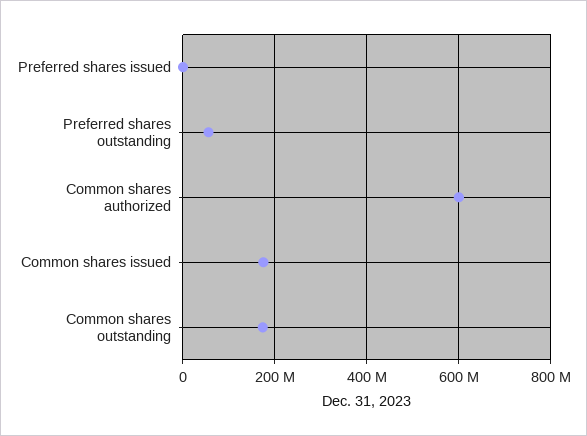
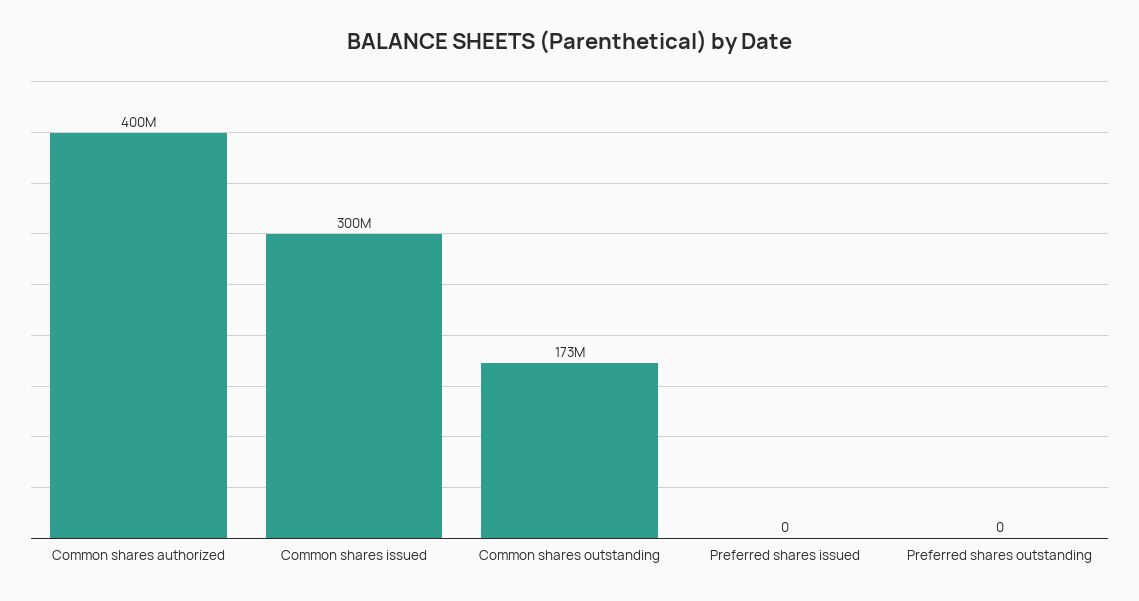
Preferred shares outstanding: 60000000 -> 0
Common shares authorized: 600000000 -> 400000000
Common shares issued: 180000000 -> 300000000

